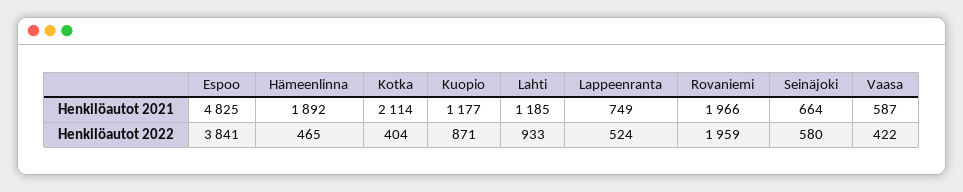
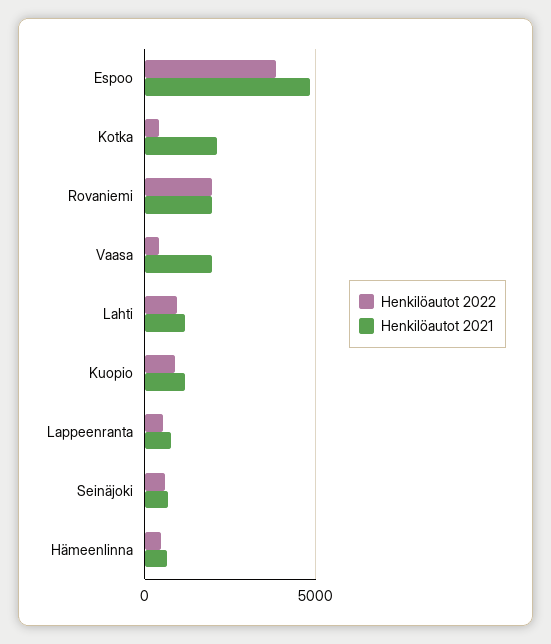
Henkilöautot 2021, Hämeenlinna: 1892 -> 500
Henkilöautot 2021, Vaasa: 587 -> 2000

